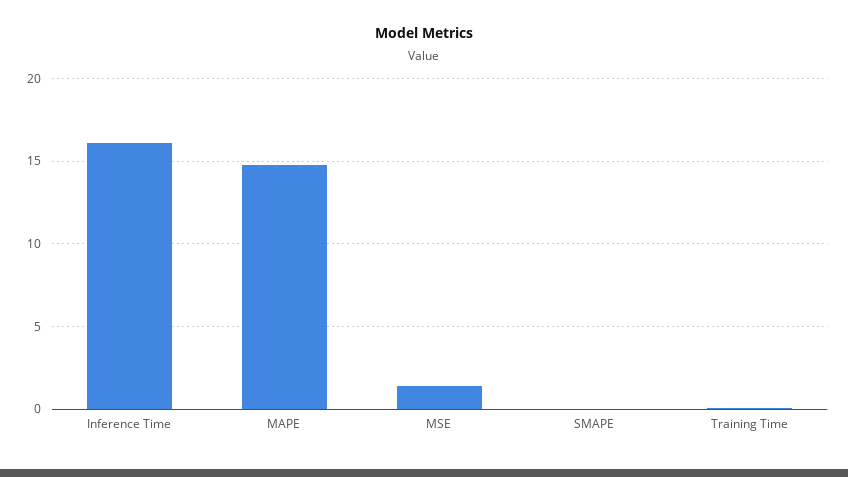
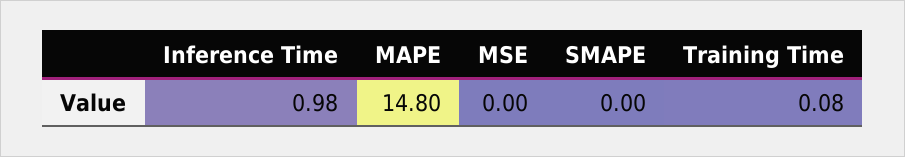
Inference Time: 16 -> 0.98
MSE: 1.5 -> 0

